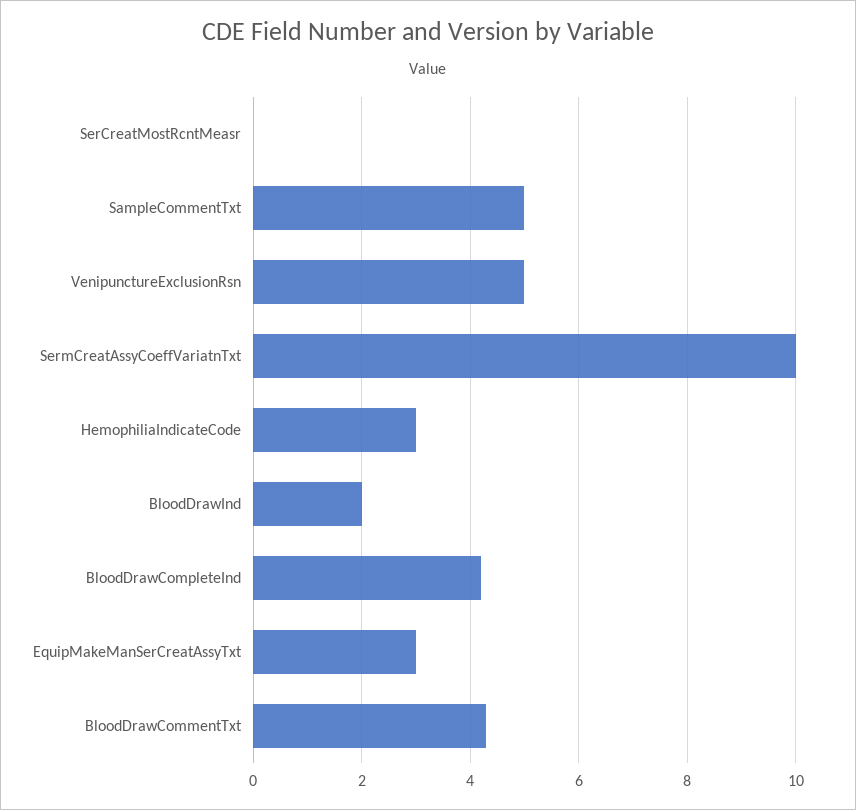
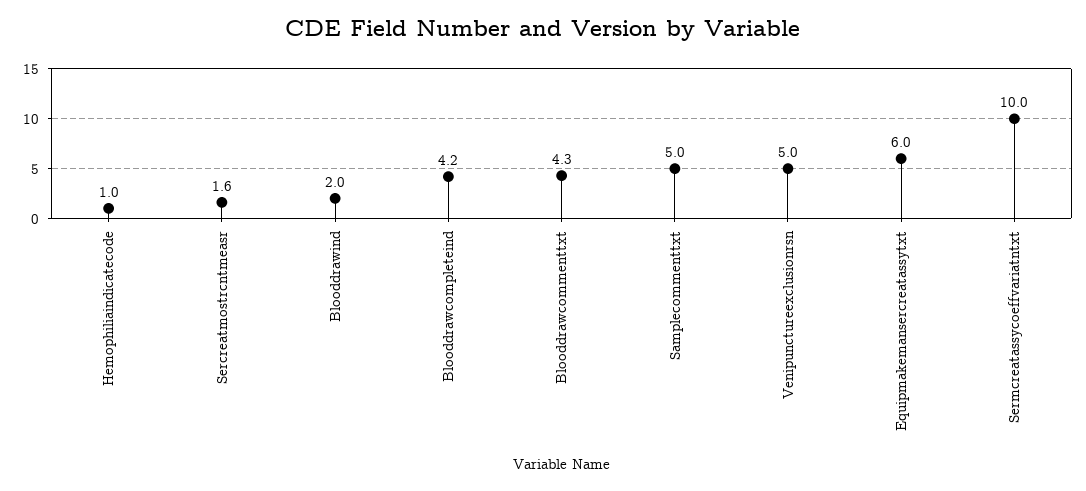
SerCreatMostRcntMeasr: 0 -> 1.6
HemophiliaIndicateCode: 3 -> 1
EquipMakeManSerCreatAssyTxt: 3 -> 6

